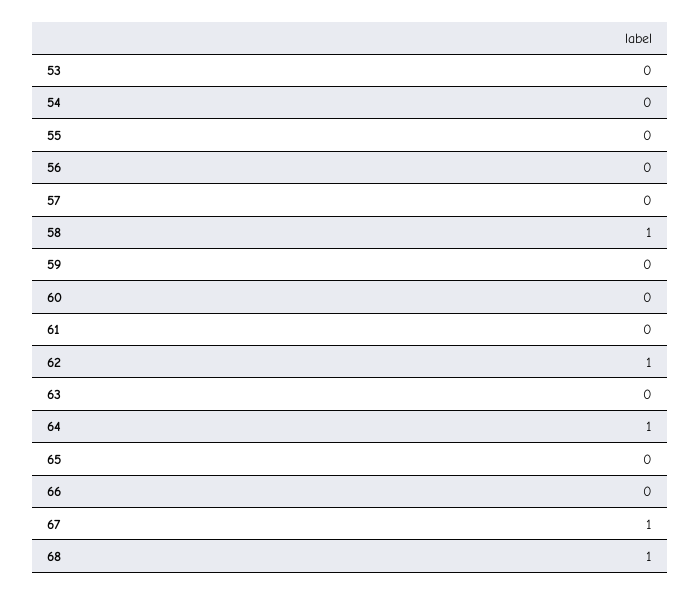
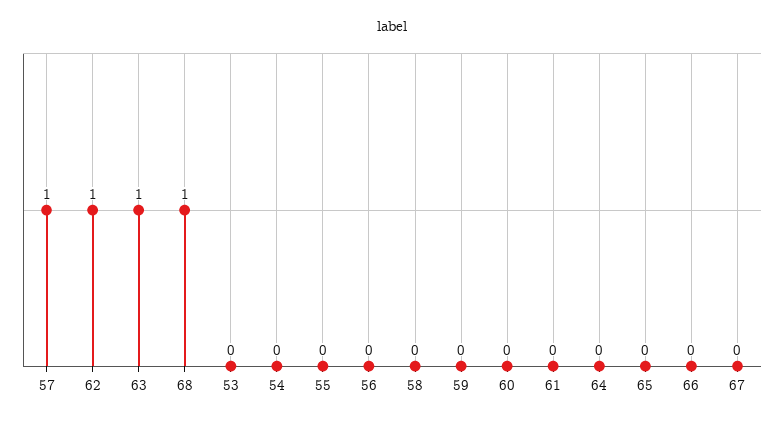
57: 0 -> 1
58: 1 -> 0
63: 0 -> 1
64: 1 -> 0
67: 1 -> 0

